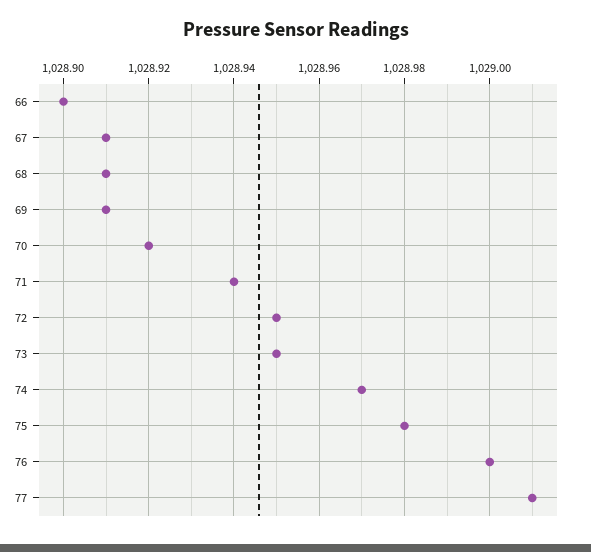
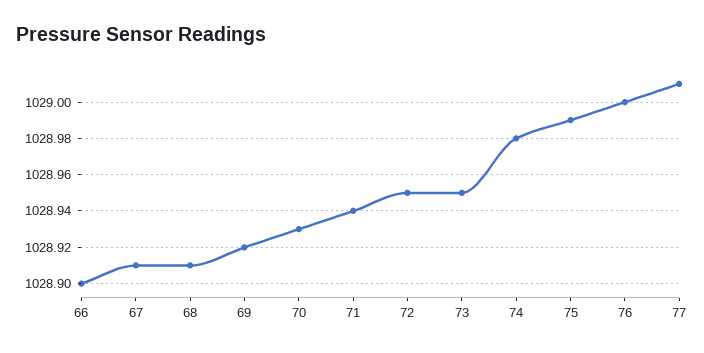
69: 1028.91 -> 1028.92
70: 1028.92 -> 1028.93
74: 1028.97 -> 1028.98
75: 1028.98 -> 1028.99

